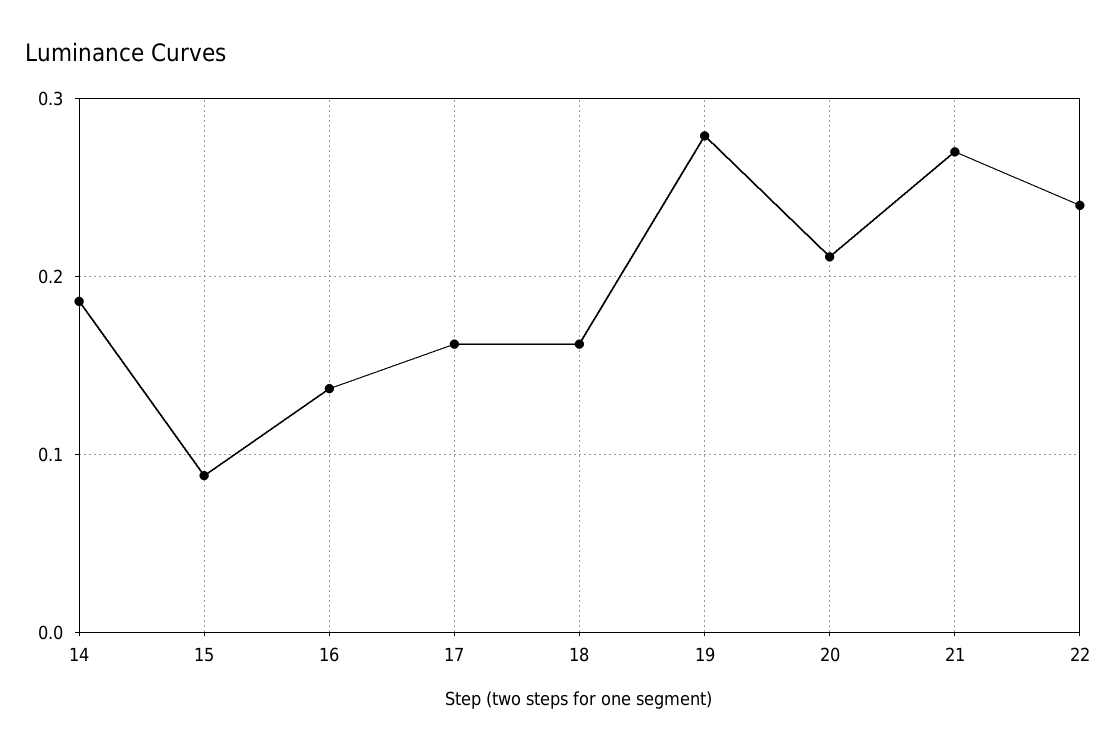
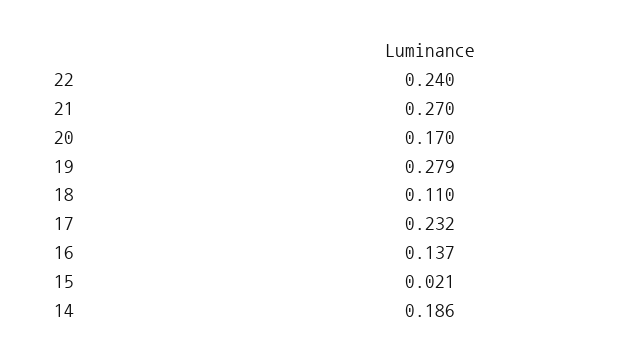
15: 0.09 -> 0.021
17: 0.16 -> 0.232
18: 0.16 -> 0.11
20: 0.21 -> 0.17

